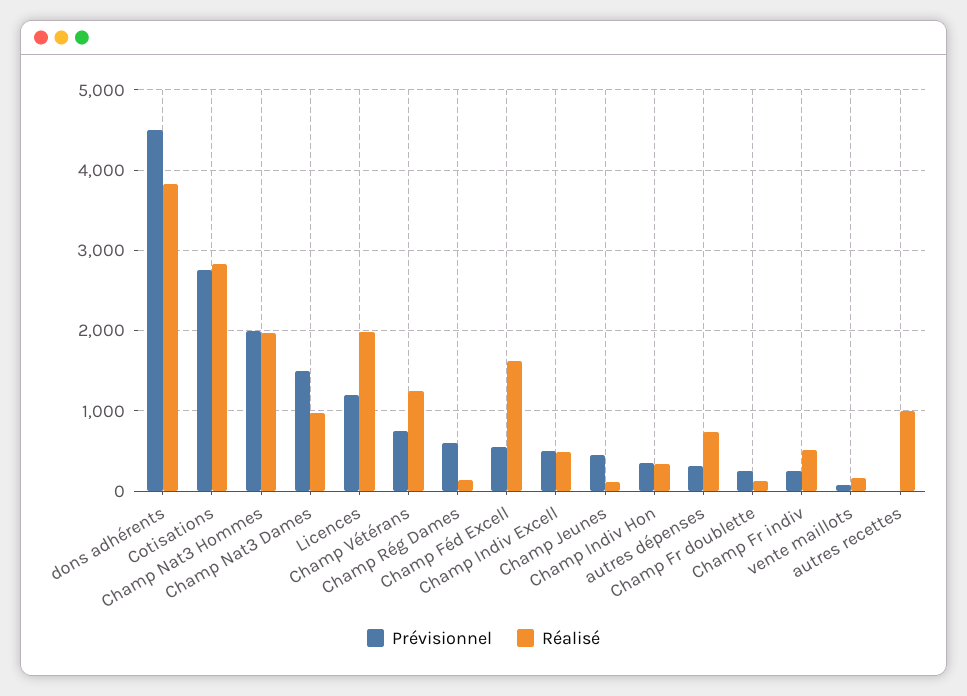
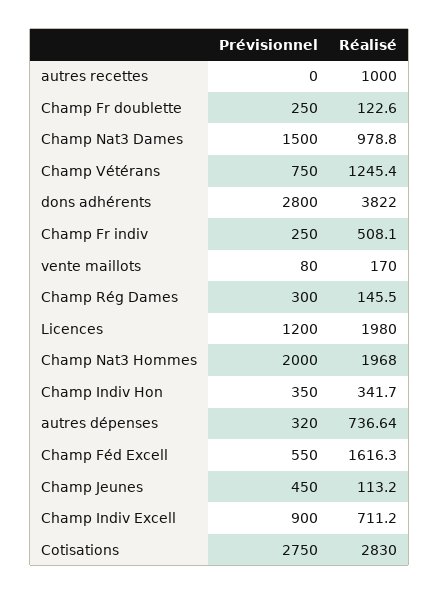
Prévisionnel, dons adhérents: 4500 -> 2800
Prévisionnel, Champ Rég Dames: 600 -> 300
Prévisionnel, Champ Indiv Excell: 500 -> 900
Réalisé, Champ Indiv Excell: 500 -> 711.2

